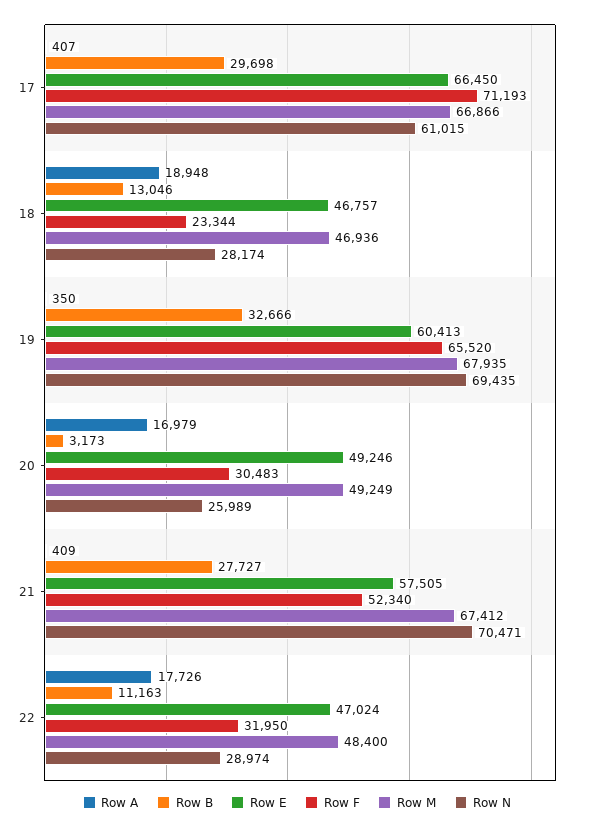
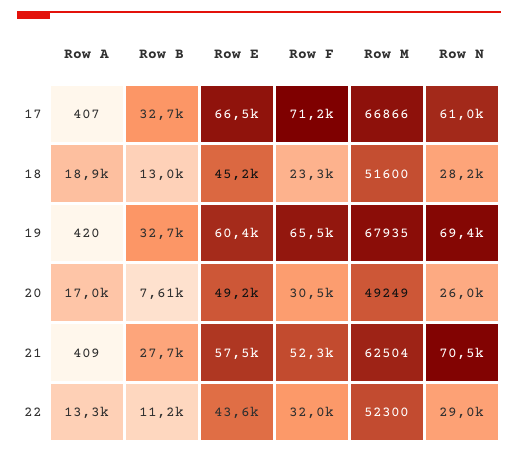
Row B, 17: 29698 -> 32700
Row E, 18: 46757 -> 45200
Row M, 18: 46936 -> 51600
Row A, 19: 350 -> 420
Row B, 20: 3173 -> 7610
Row M, 21: 67412 -> 62504
Row A, 22: 17726 -> 13300
Row E, 22: 47024 -> 43600
Row M, 22: 48400 -> 52300

